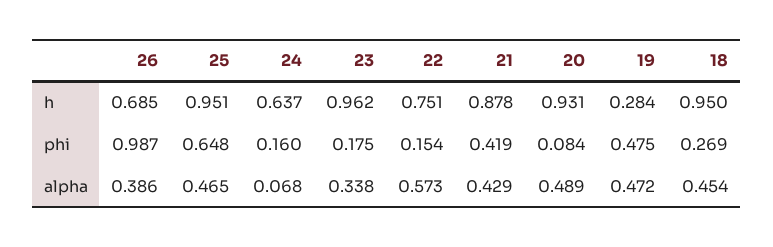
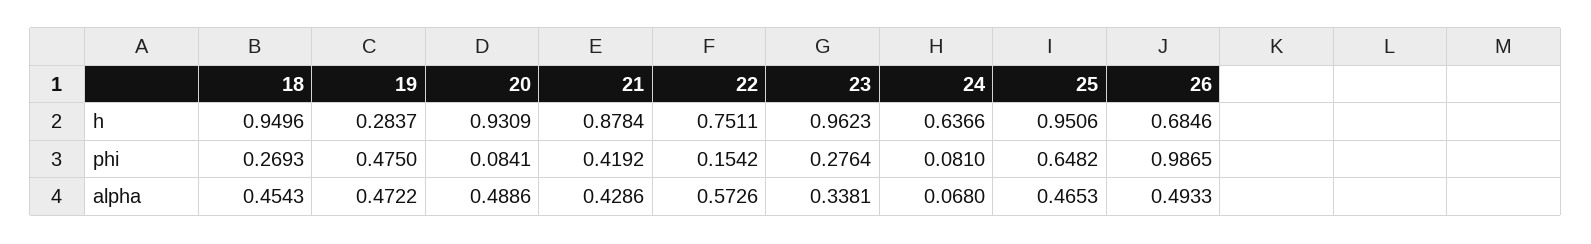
24, phi: 0.16 -> 0.081
23, phi: 0.175 -> 0.2764
26, alpha: 0.386 -> 0.4933

